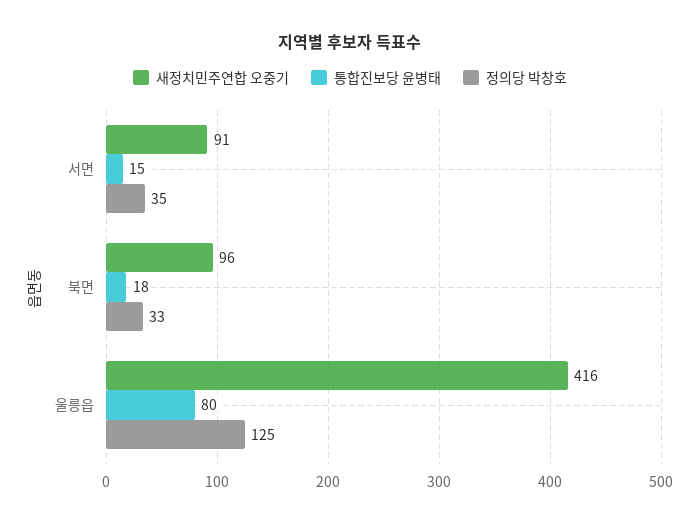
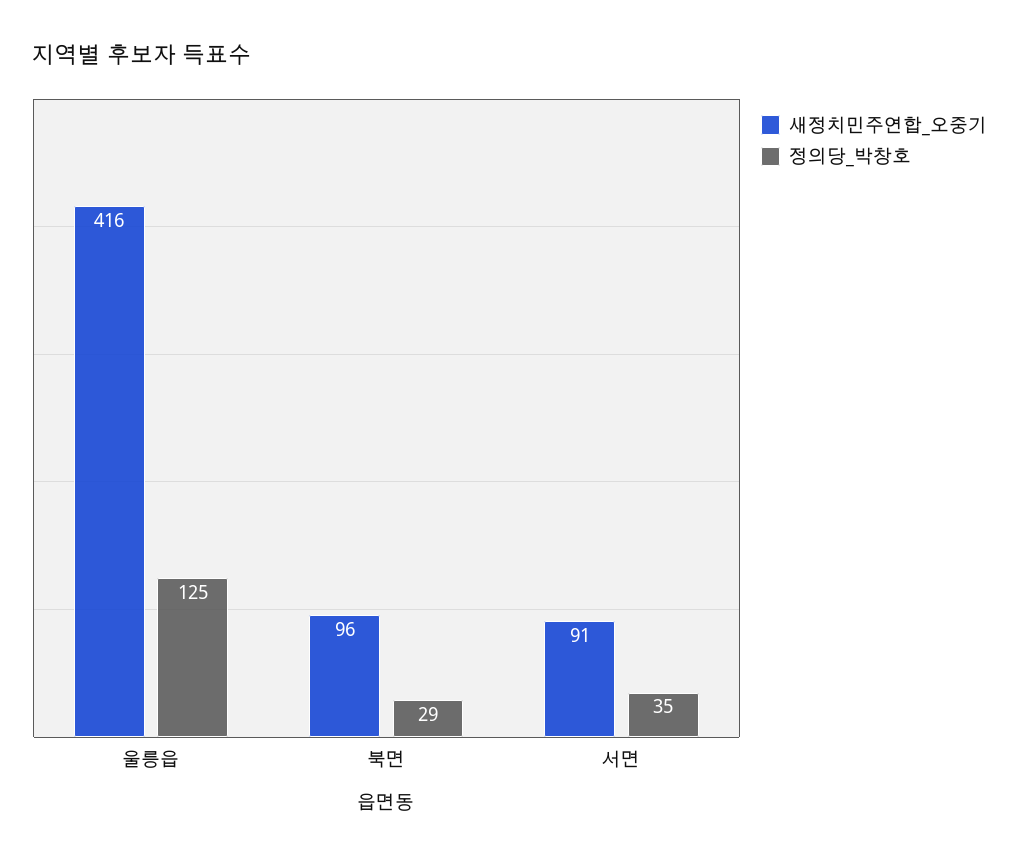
통합진보당 윤병태, 서면: 15 -> none
통합진보당 윤병태, 북면: 18 -> none
정의당 박창호, 북면: 33 -> 29
통합진보당 윤병태, 울릉읍: 80 -> none

